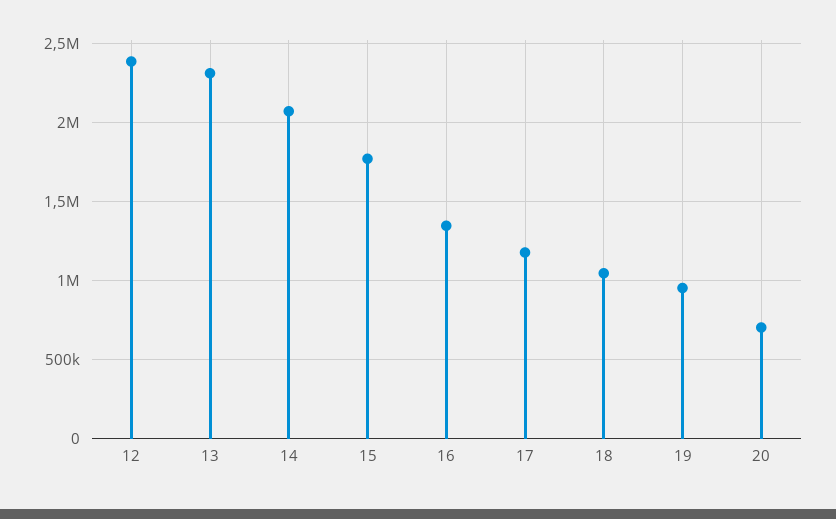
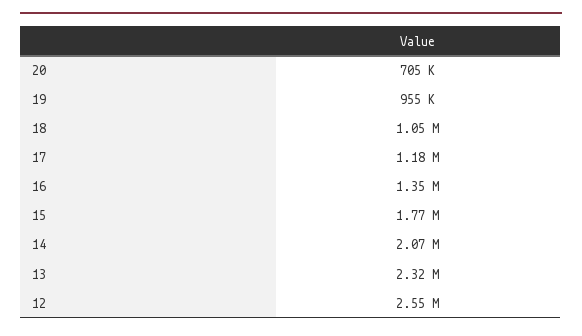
12: 2400000 -> 2550000

